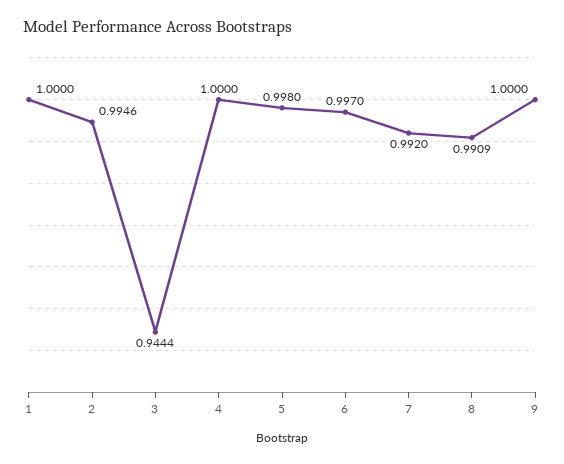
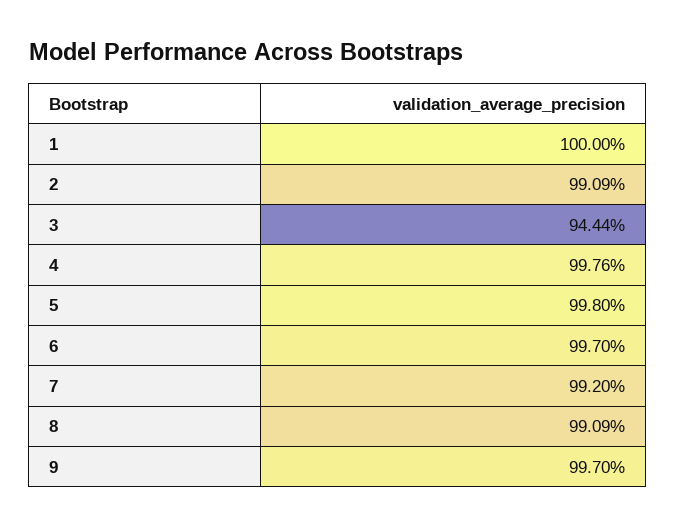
2: 0.9946 -> 0.9909
4: 1 -> 0.9976
9: 1 -> 0.997

